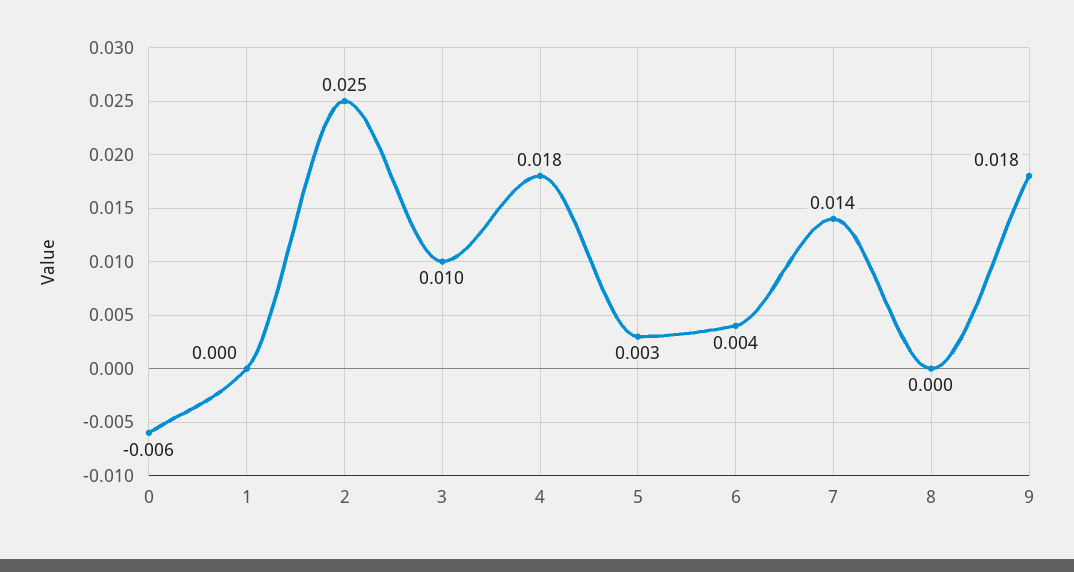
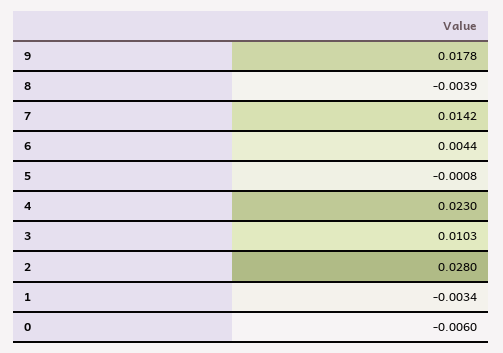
1: 0 -> -0.0034
2: 0.025 -> 0.028
4: 0.018 -> 0.023
5: 0.003 -> -0.0008
8: 0 -> -0.0039

